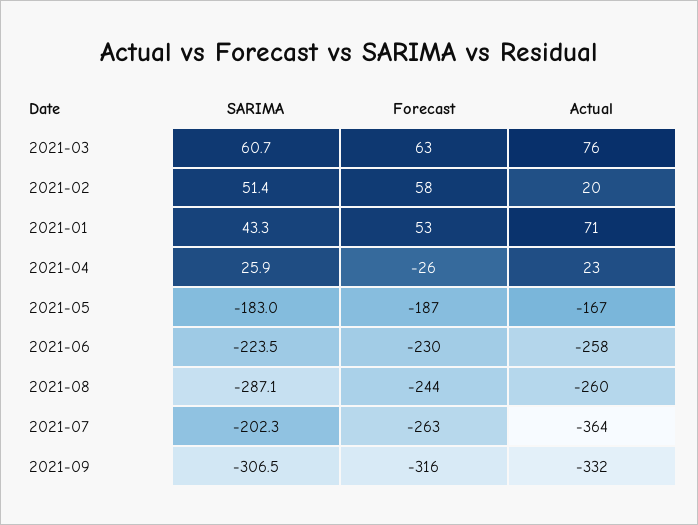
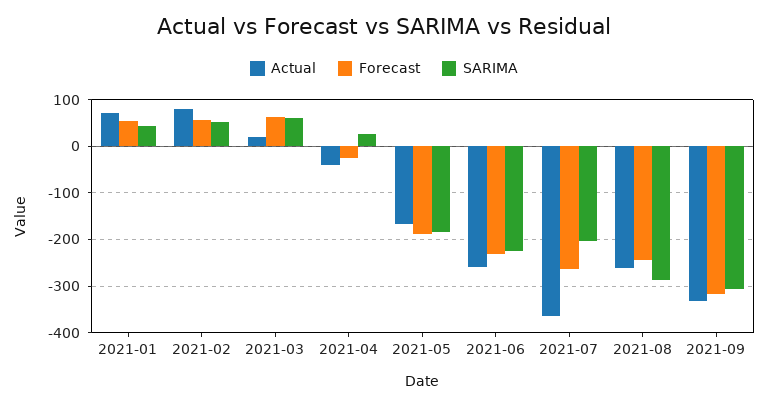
Actual, 2021-03: 76 -> 20
Actual, 2021-02: 20 -> 80
Actual, 2021-04: 23 -> -40

